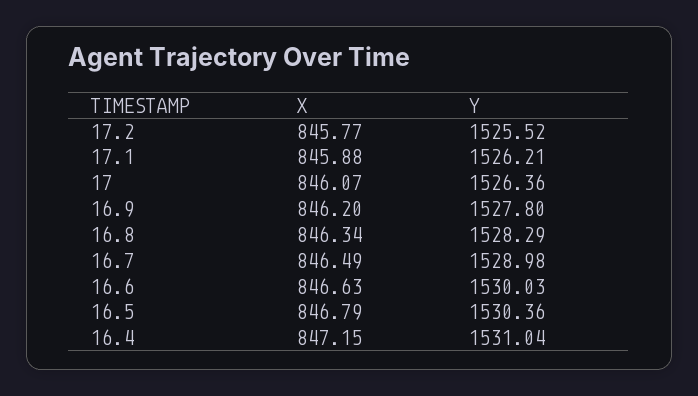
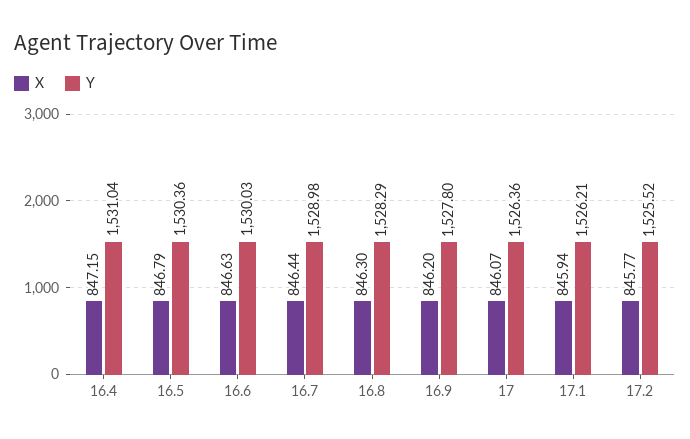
X, 17.1: 845.88 -> 845.94
X, 16.8: 846.34 -> 846.3
X, 16.7: 846.49 -> 846.44

